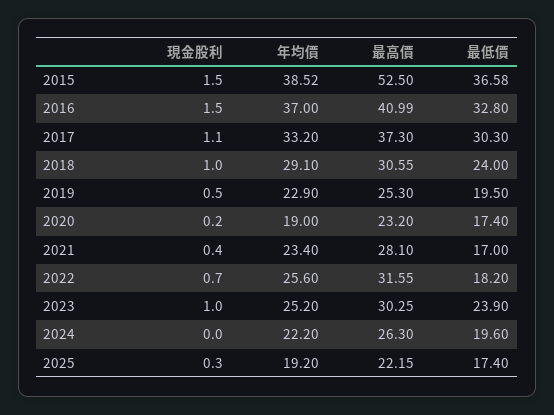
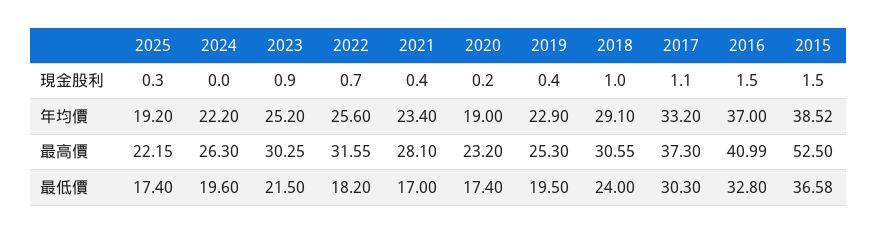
現金股利, 2019: 0.5 -> 0.4
現金股利, 2023: 1 -> 0.9
最低價, 2023: 23.9 -> 21.5

